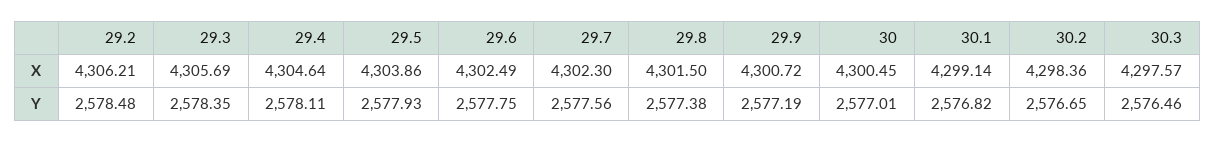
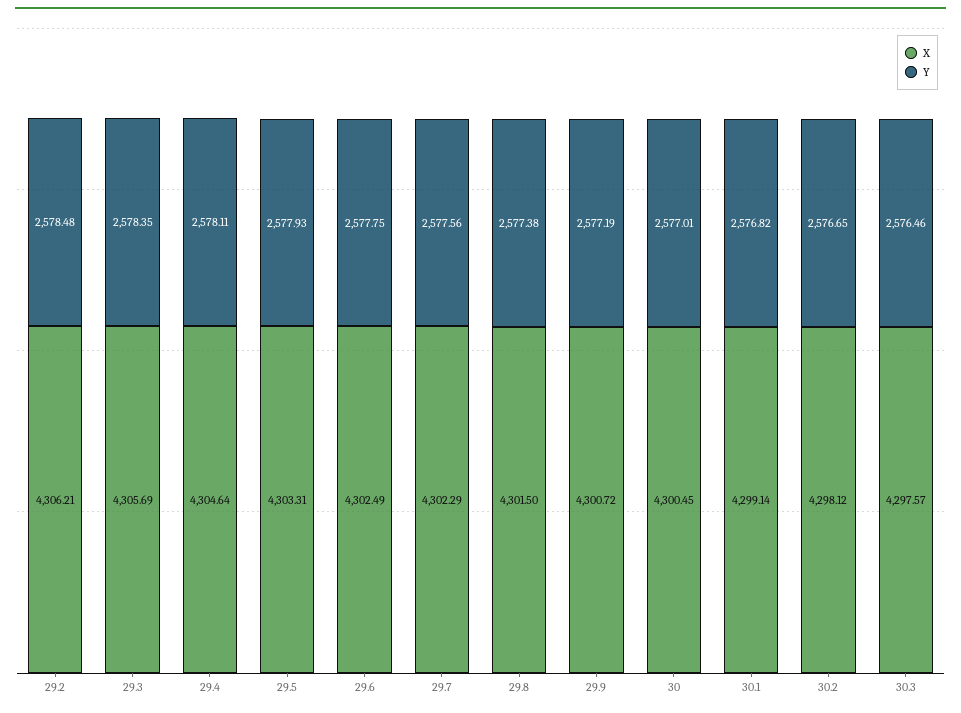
X, 29.5: 4303.86 -> 4303.31
X, 29.7: 4302.3 -> 4302.29
X, 30.2: 4298.36 -> 4298.12

